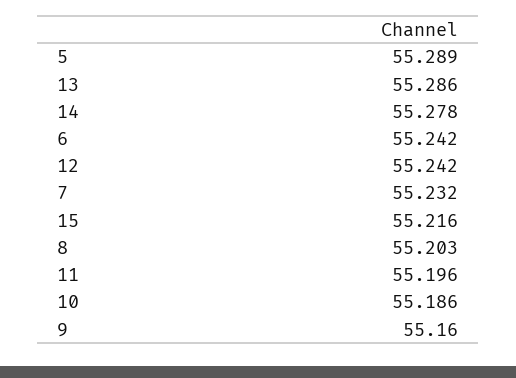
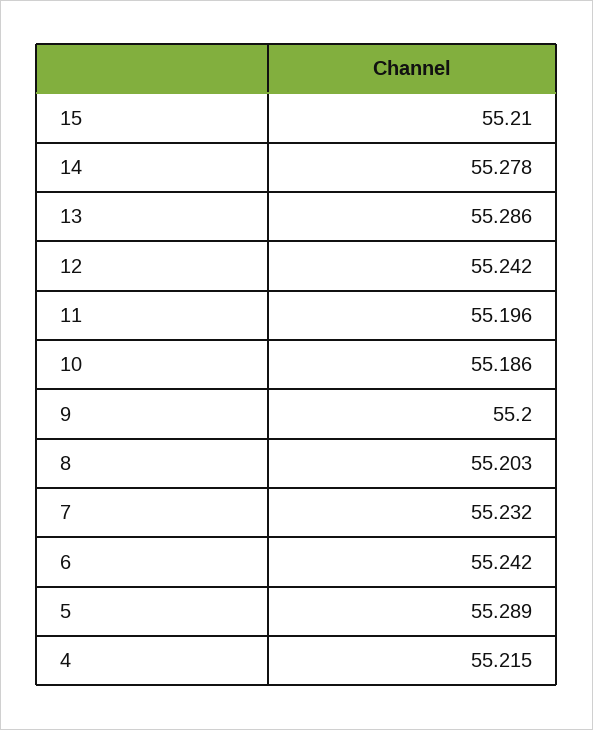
15: 55.216 -> 55.21
9: 55.16 -> 55.2
4: none -> 55.215

